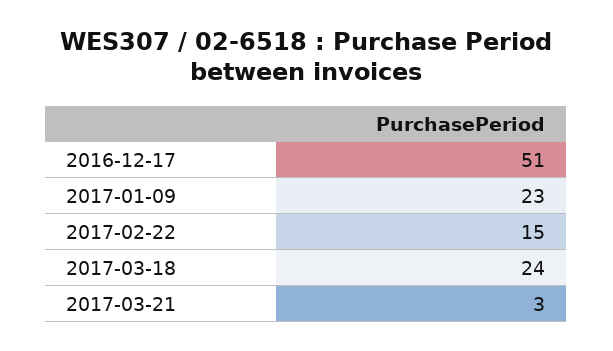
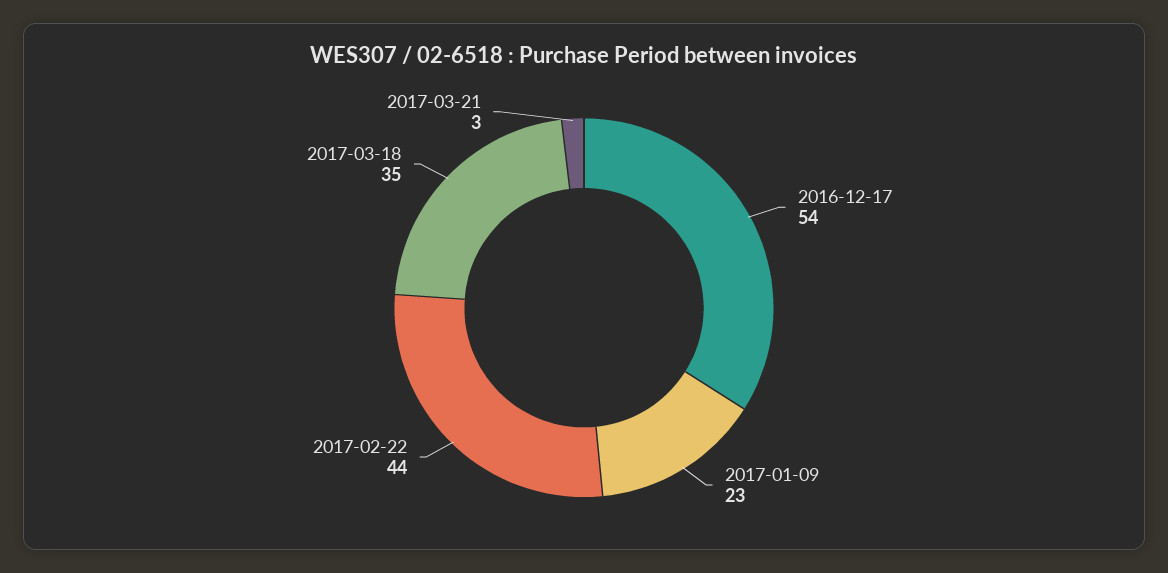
2016-12-17: 51 -> 54
2017-02-22: 15 -> 44
2017-03-18: 24 -> 35

